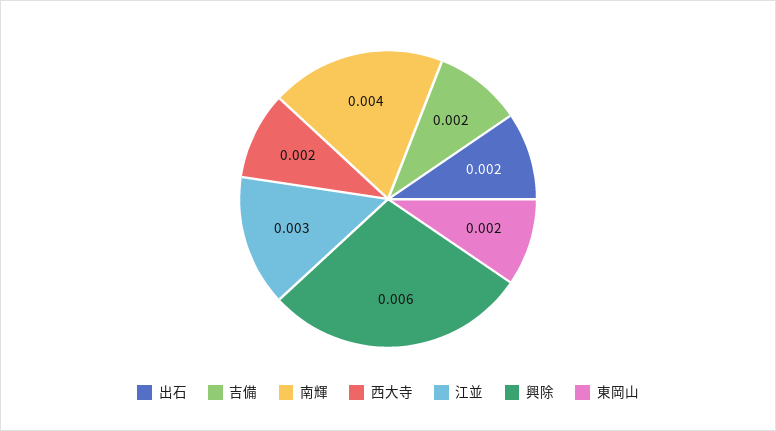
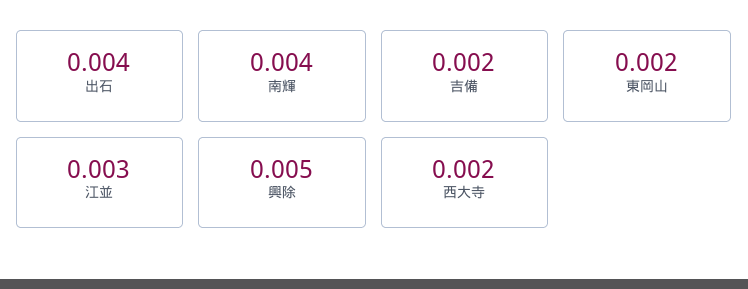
出石: 0.002 -> 0.004
興除: 0.006 -> 0.005

